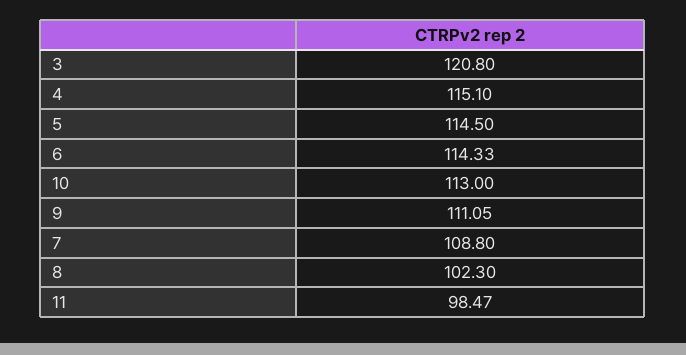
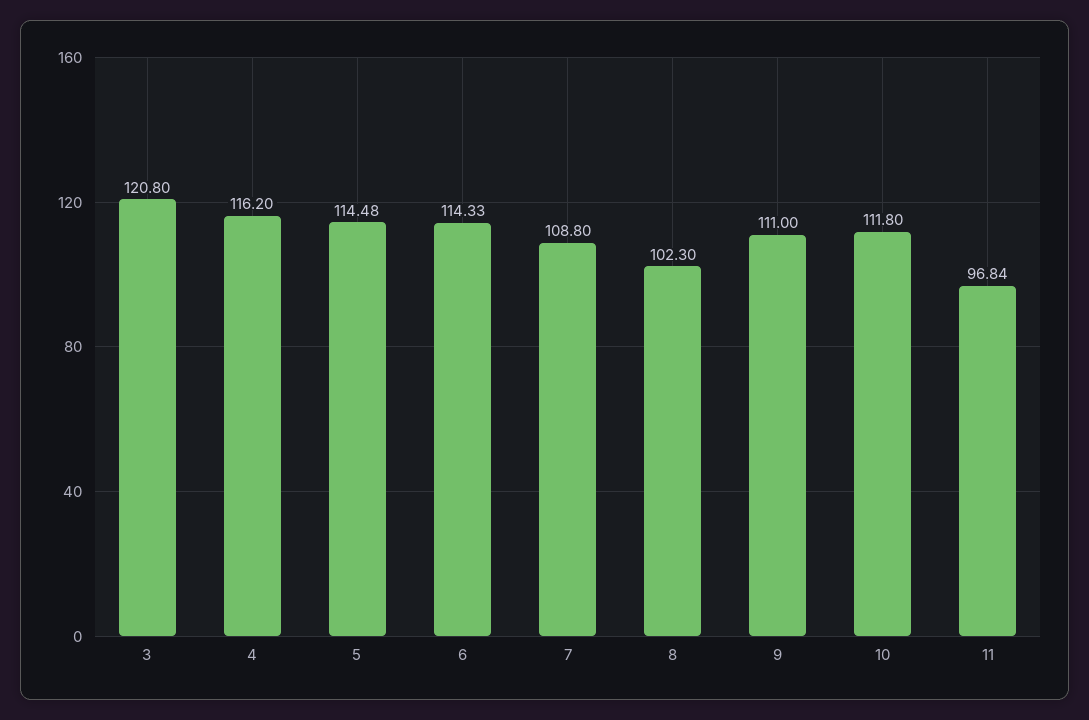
4: 115.1 -> 116.2
5: 114.5 -> 114.48
10: 113 -> 111.8
9: 111.05 -> 111
11: 98.47 -> 96.84

